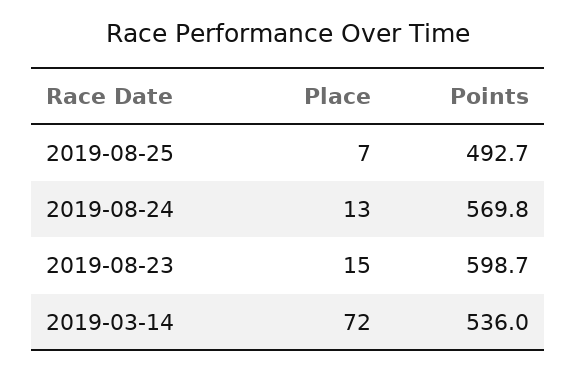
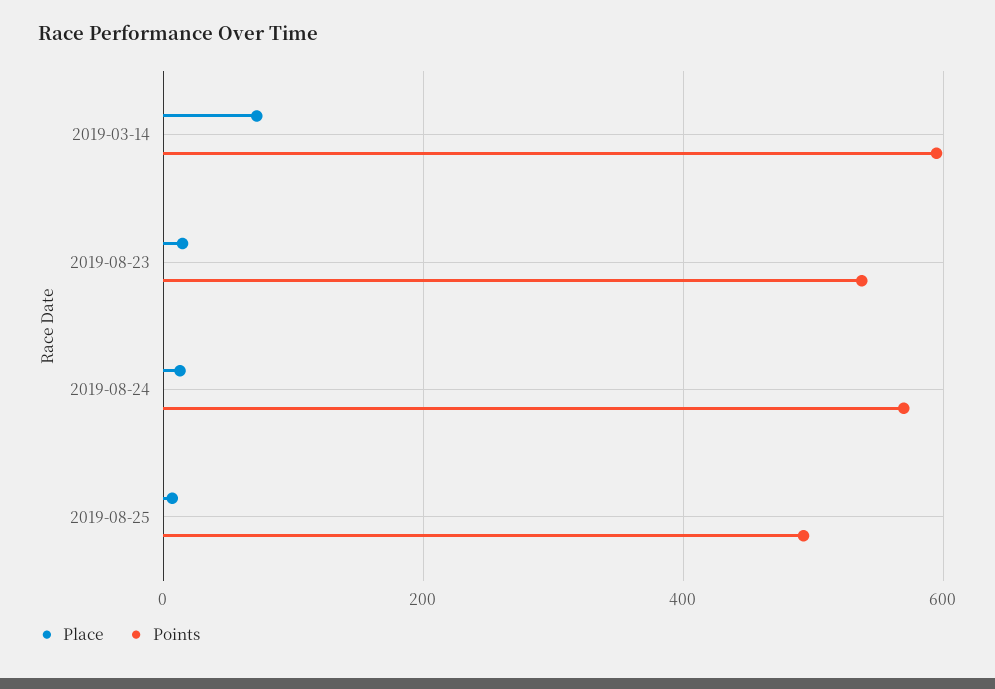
Points, 2019-08-23: 598.7 -> 540
Points, 2019-03-14: 536 -> 600

